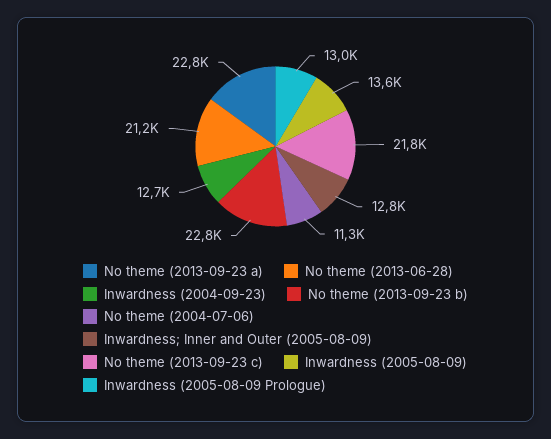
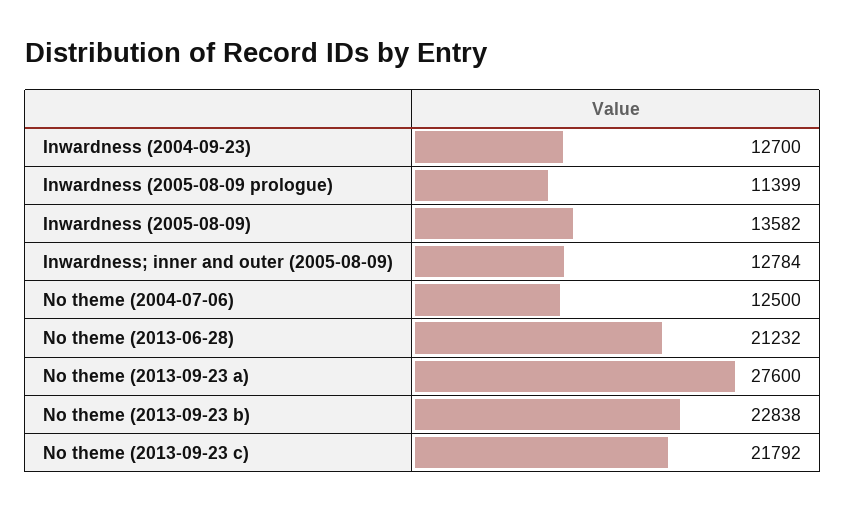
No theme (2013-09-23 a): 22800 -> 27600
No theme (2004-07-06): 11300 -> 12500
Inwardness (2005-08-09 Prologue): 13000 -> 11399

